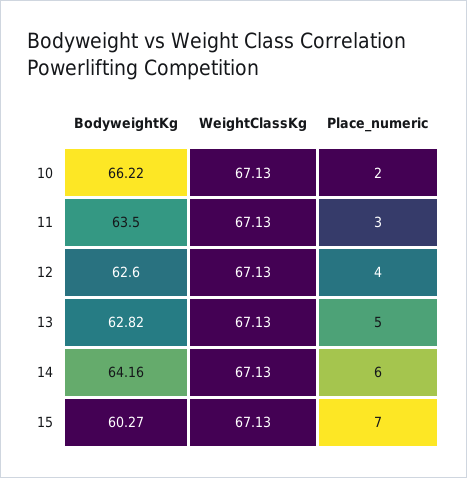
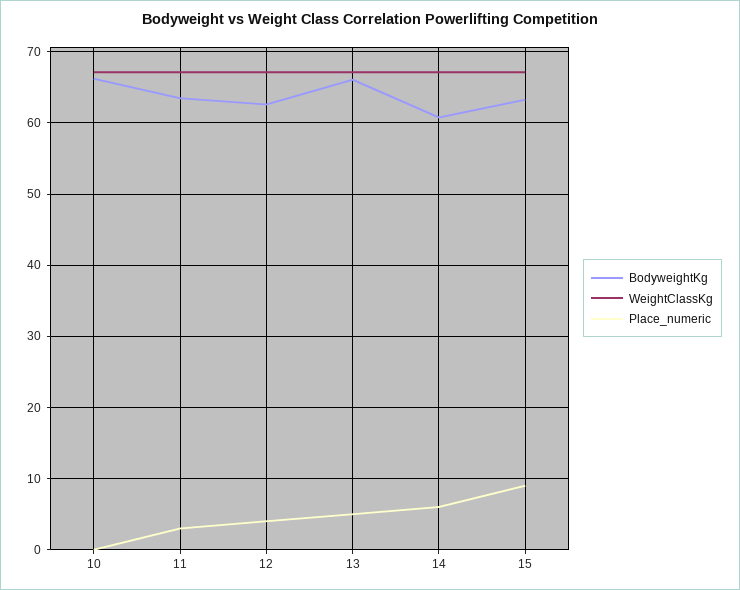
Place_numeric, 10: 2 -> 0
BodyweightKg, 13: 62.82 -> 66
BodyweightKg, 14: 64.16 -> 61
BodyweightKg, 15: 60.27 -> 63
Place_numeric, 15: 7 -> 9

